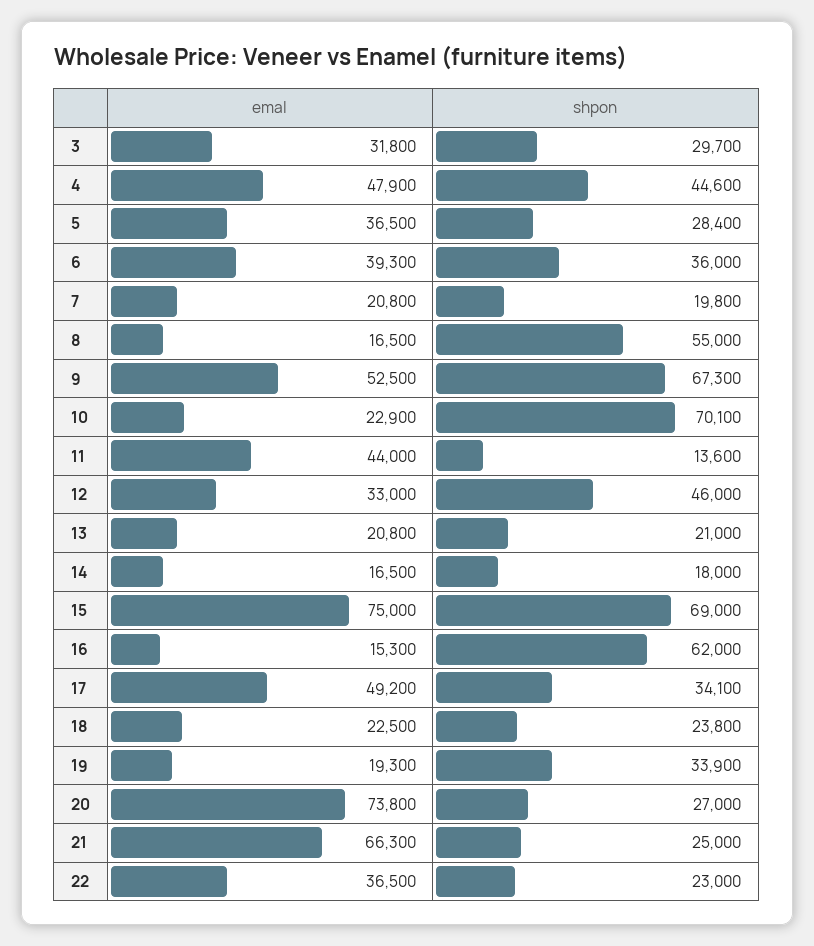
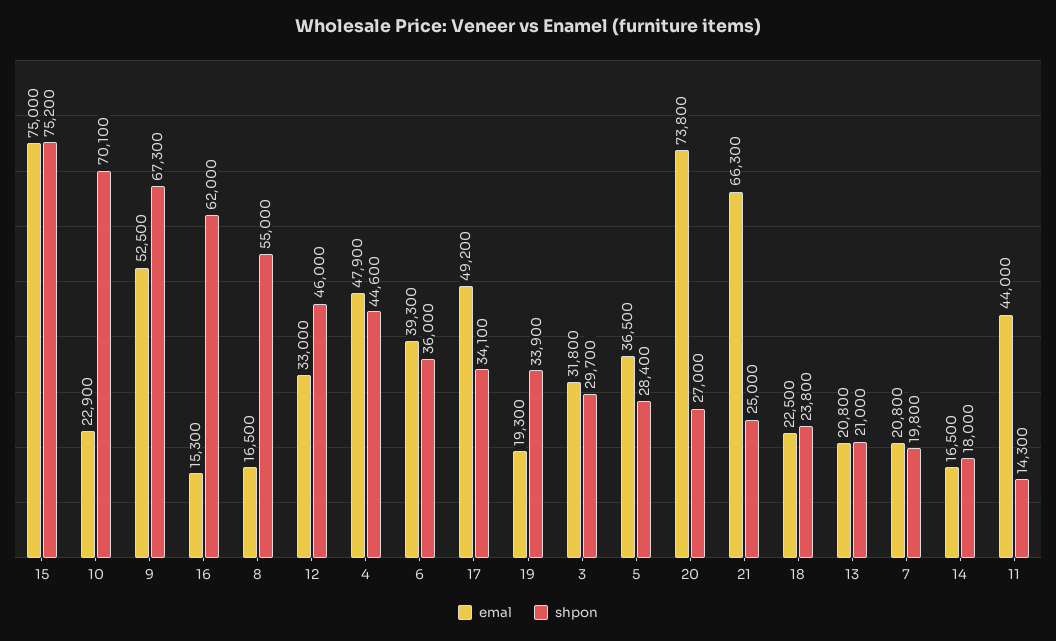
shpon, 11: 13600 -> 14300
shpon, 15: 69000 -> 75200
emal, 22: 36500 -> none
shpon, 22: 23000 -> none

